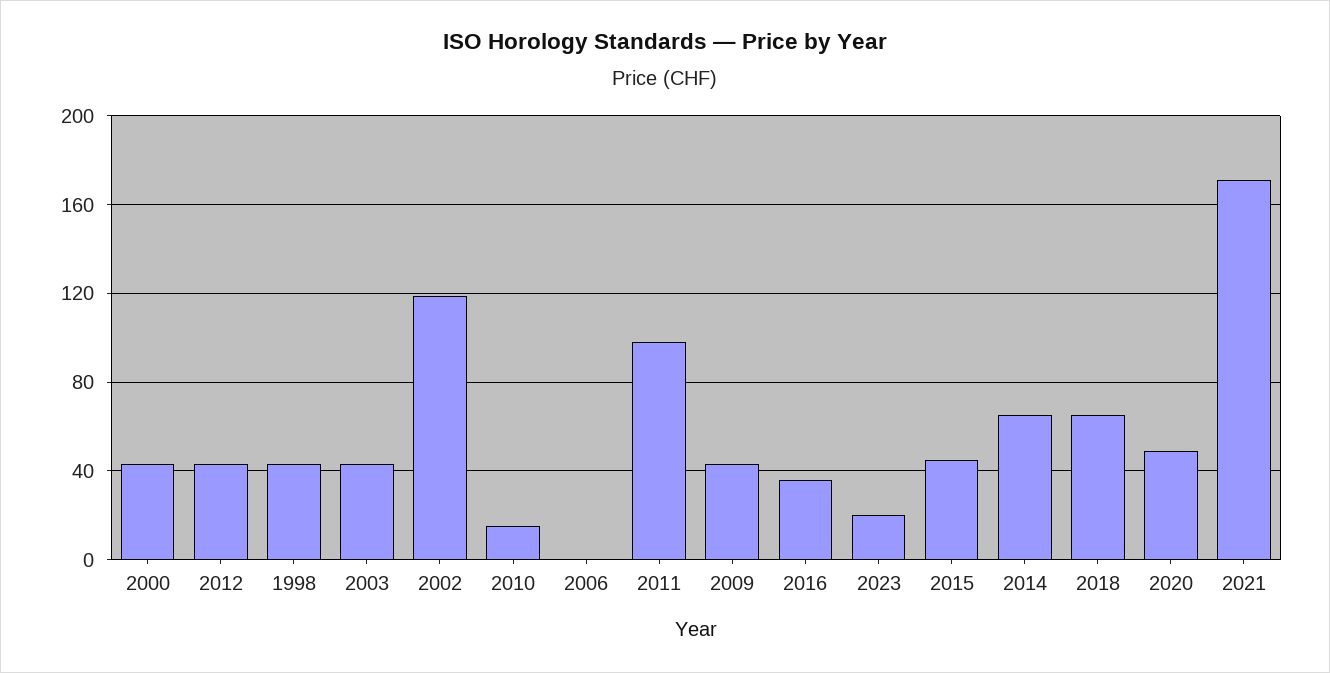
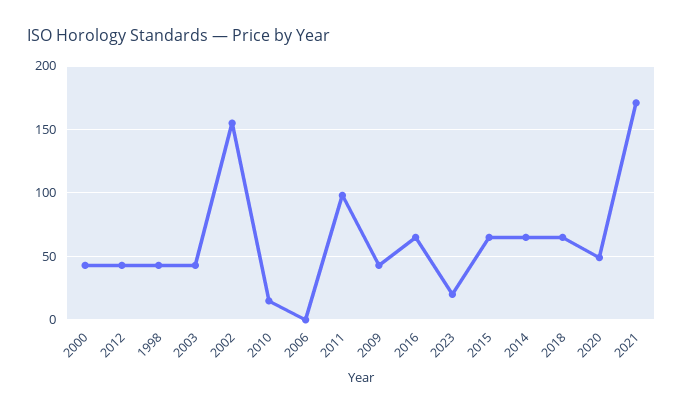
2002: 120 -> 155
2016: 35 -> 65
2015: 45 -> 65

